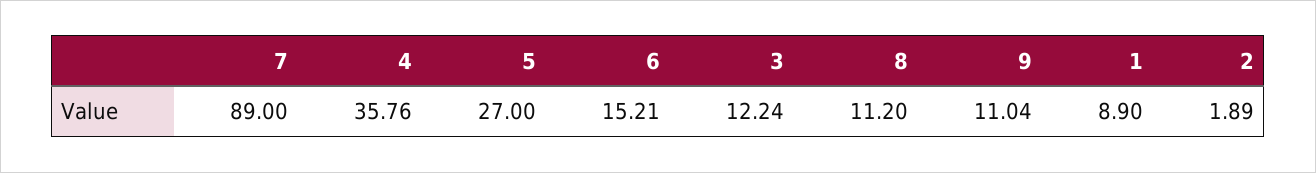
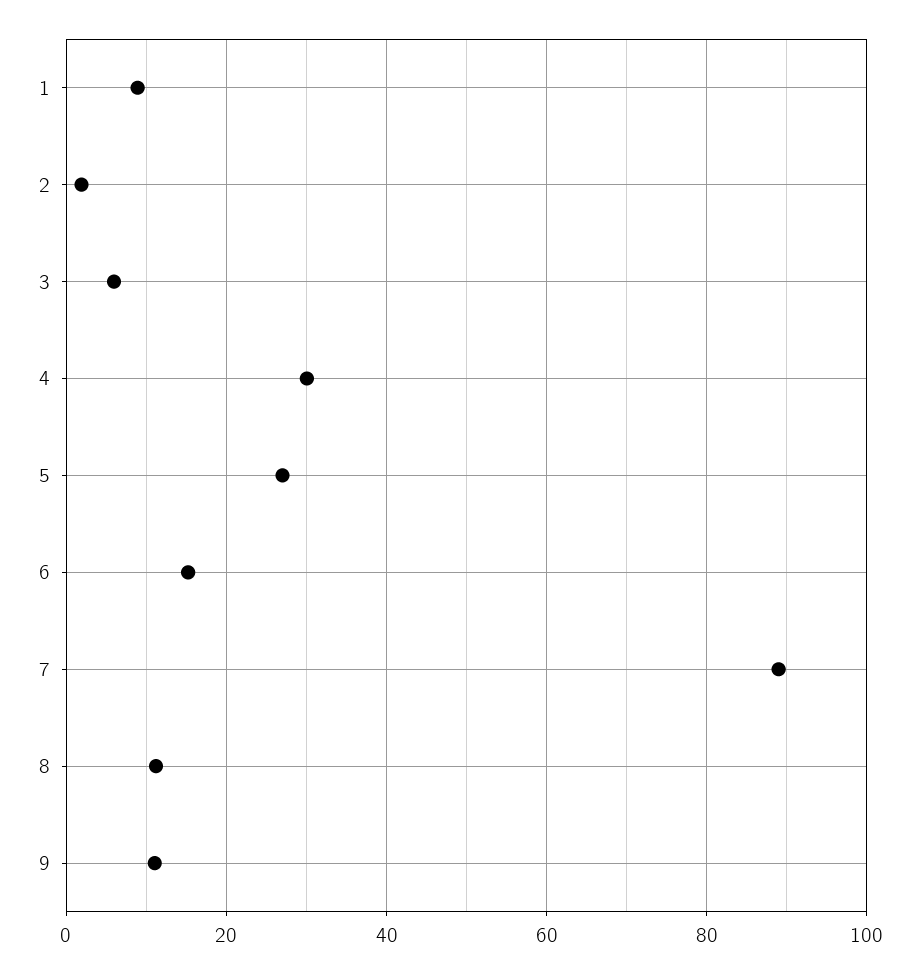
4: 35.76 -> 30
3: 12.24 -> 6

